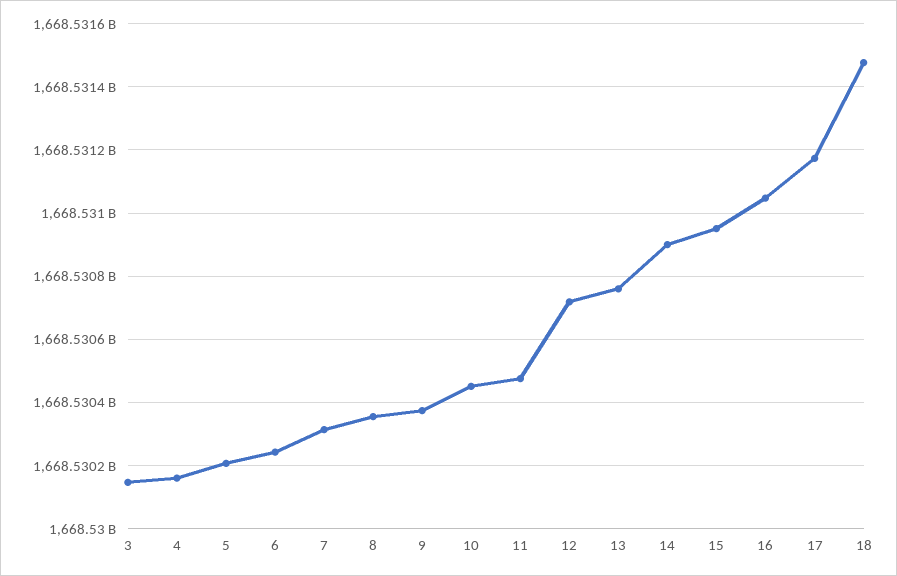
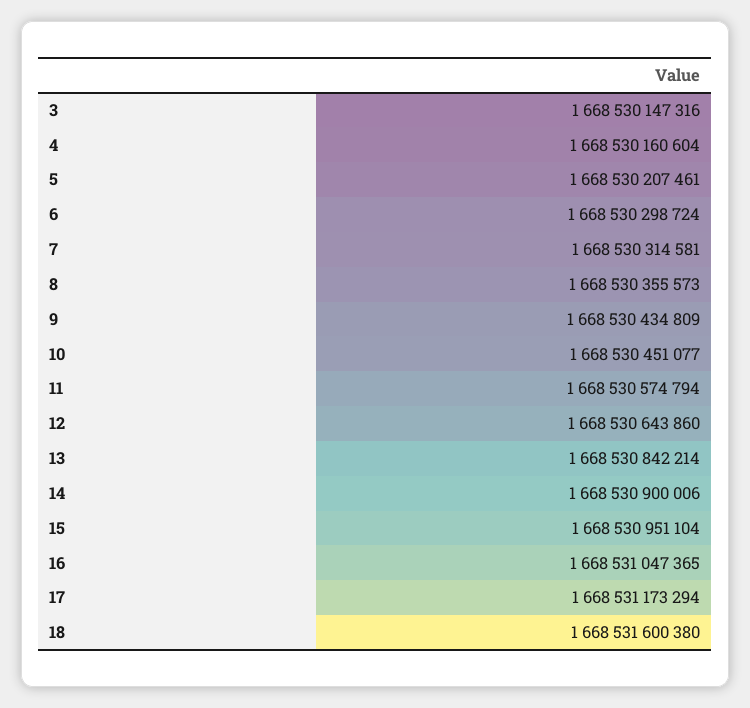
6: 1668530240000 -> 1668530298724
9: 1668530380000 -> 1668530434809
11: 1668530480000 -> 1668530574794
12: 1668530720000 -> 1668530643860
13: 1668530760000 -> 1668530842214
18: 1668531480000 -> 1668531600380

